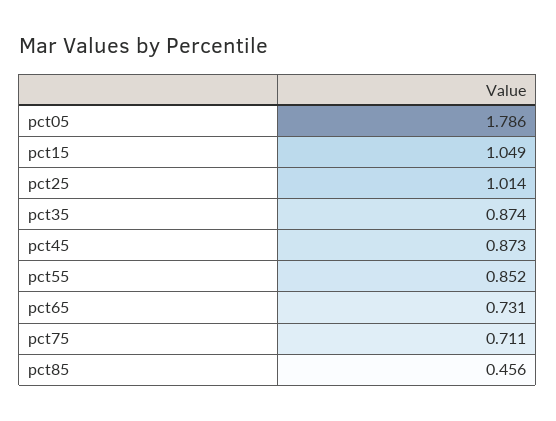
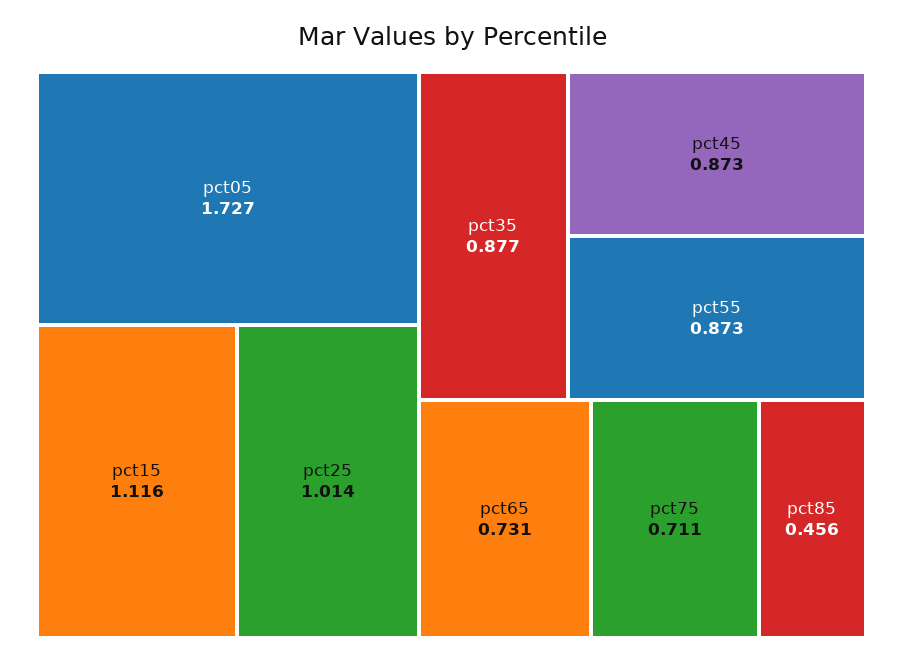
pct05: 1.786 -> 1.727
pct15: 1.049 -> 1.116
pct35: 0.874 -> 0.877
pct55: 0.852 -> 0.873

